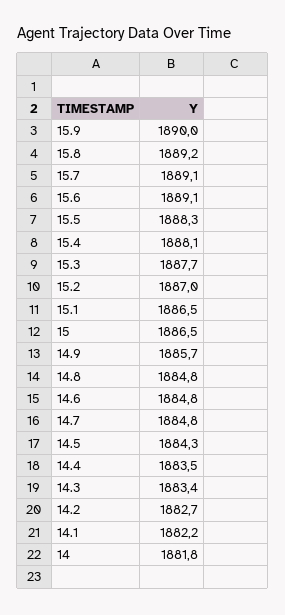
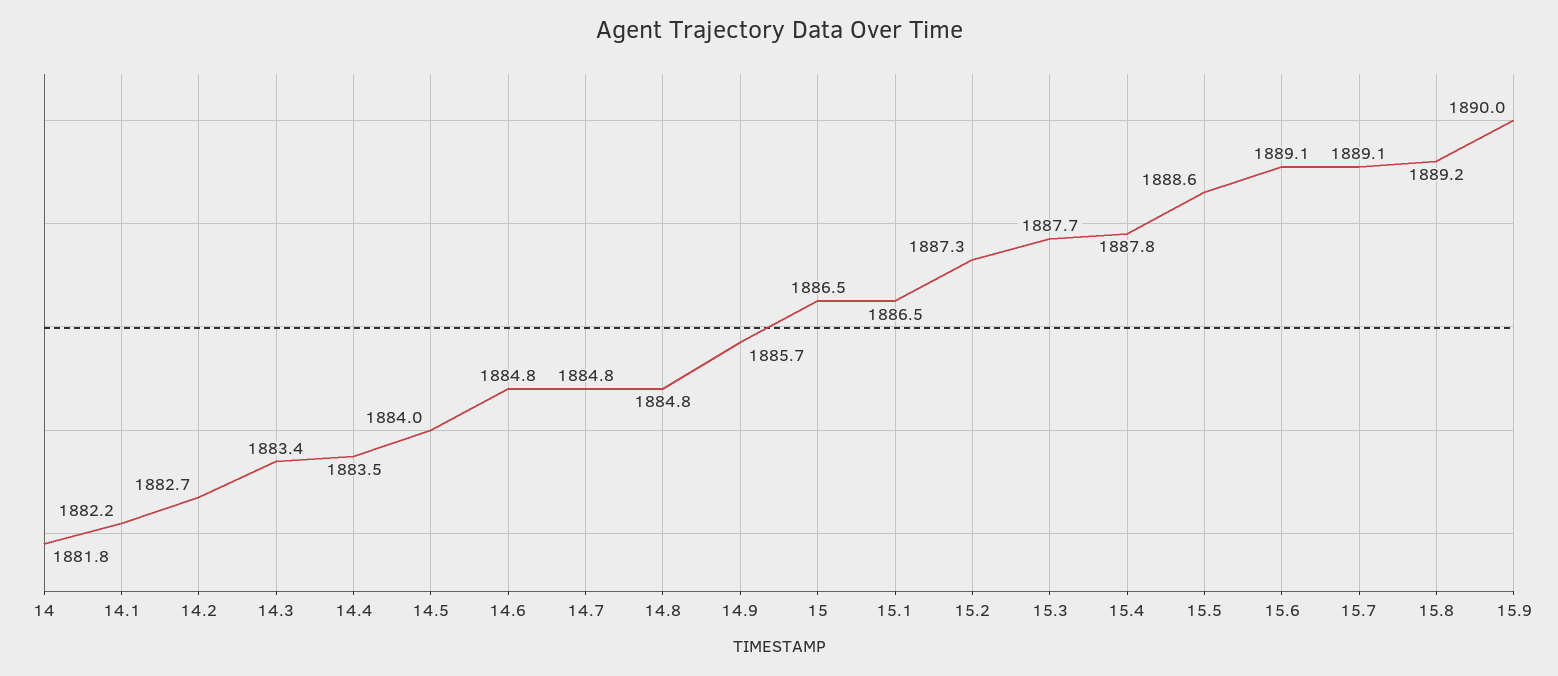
15.5: 1888.3 -> 1888.6
15.4: 1888.1 -> 1887.8
15.2: 1887 -> 1887.3
14.5: 1884.3 -> 1884

